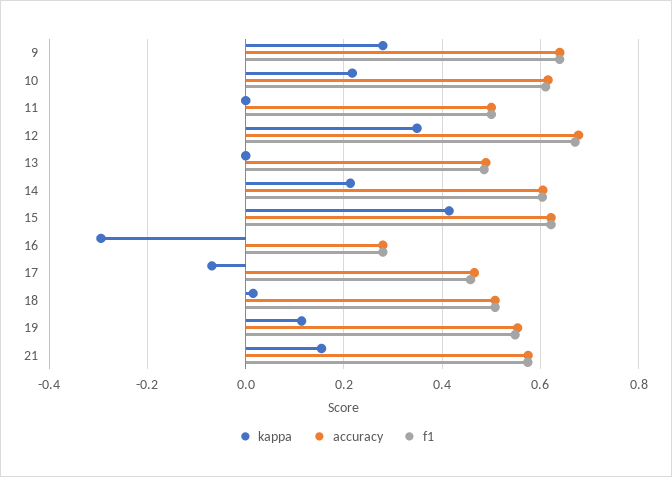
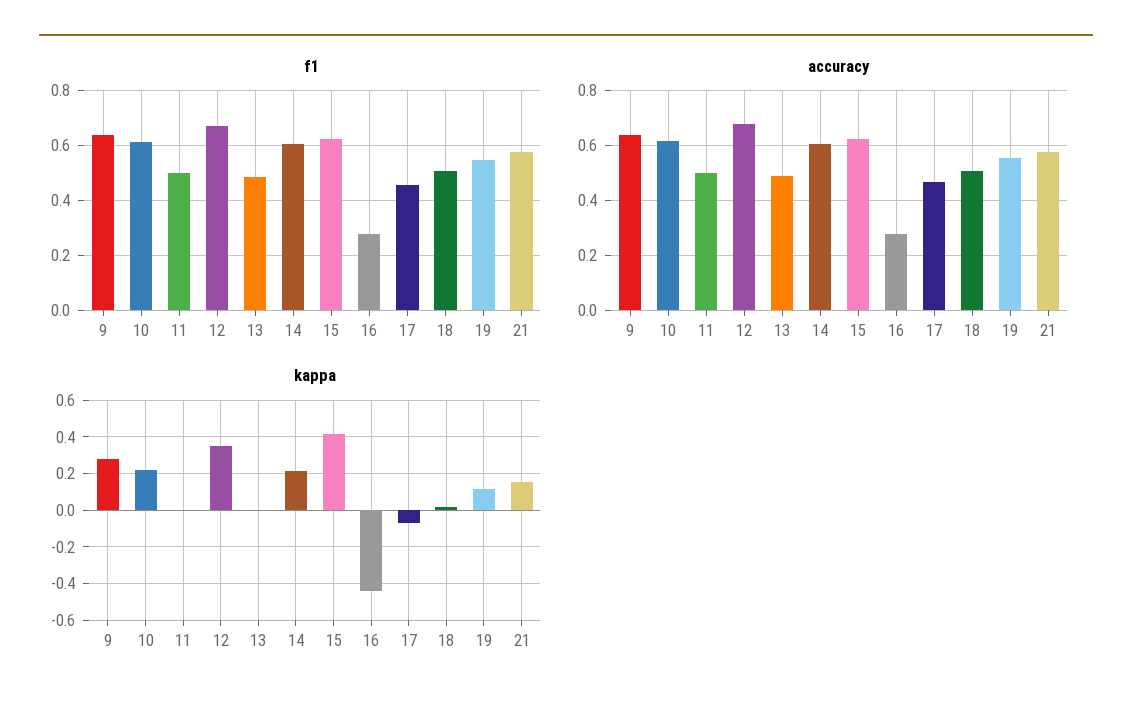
kappa, 16: -0.3 -> -0.45

